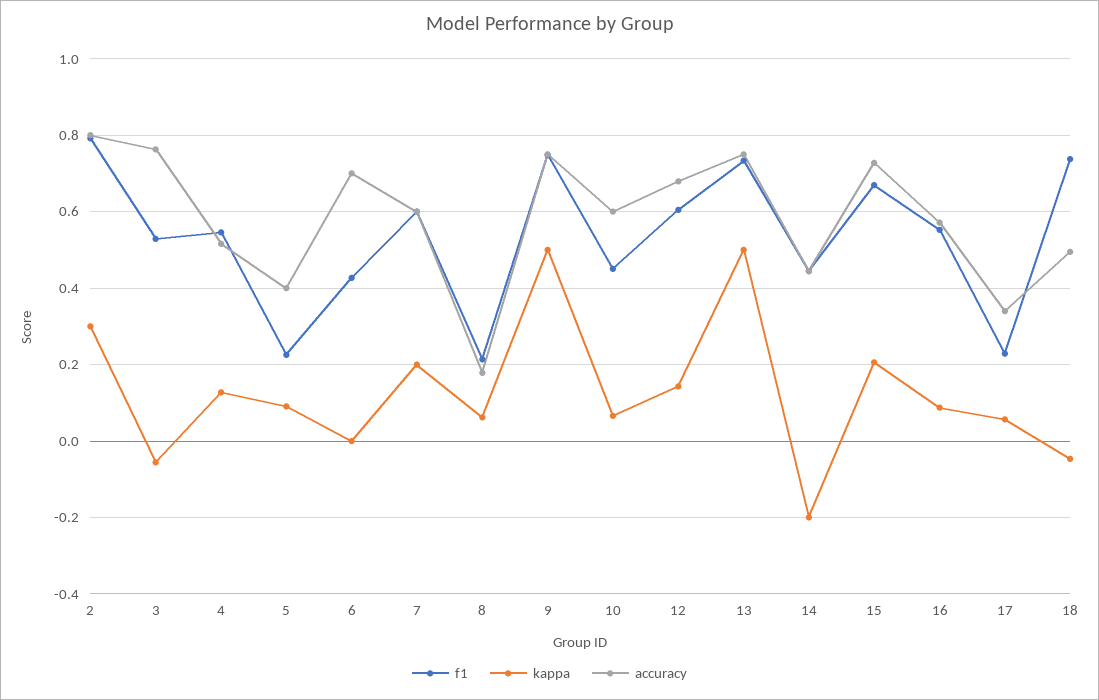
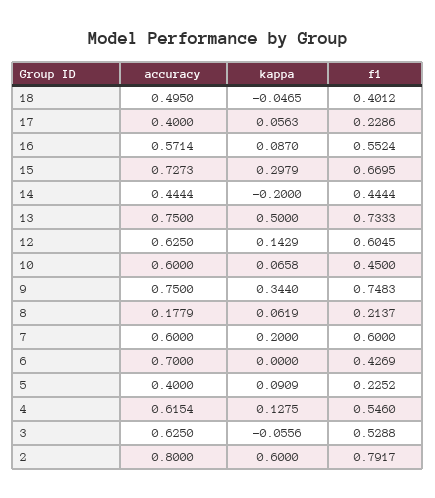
kappa, 2: 0.3 -> 0.6
accuracy, 3: 0.76 -> 0.625
accuracy, 4: 0.52 -> 0.6154
kappa, 9: 0.5 -> 0.344
accuracy, 12: 0.68 -> 0.625
kappa, 15: 0.2 -> 0.2979
accuracy, 17: 0.34 -> 0.4
f1, 18: 0.74 -> 0.4012

